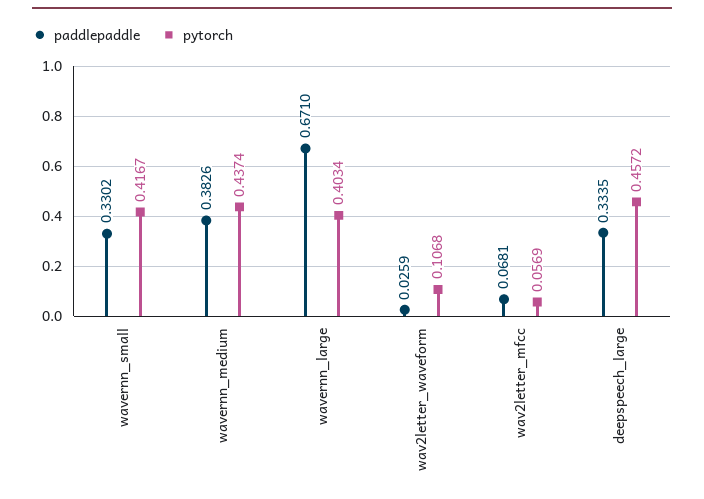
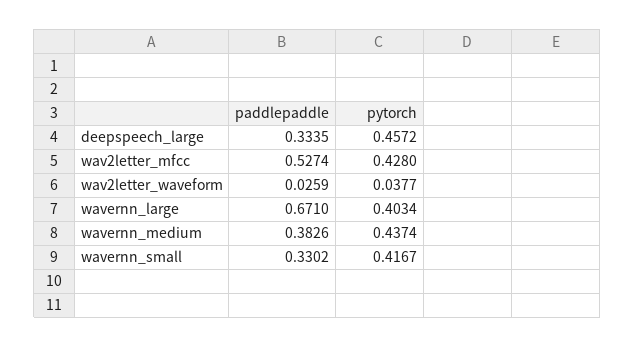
pytorch, wav2letter_waveform: 0.1068 -> 0.0377
paddlepaddle, wav2letter_mfcc: 0.0681 -> 0.5274
pytorch, wav2letter_mfcc: 0.0569 -> 0.428

